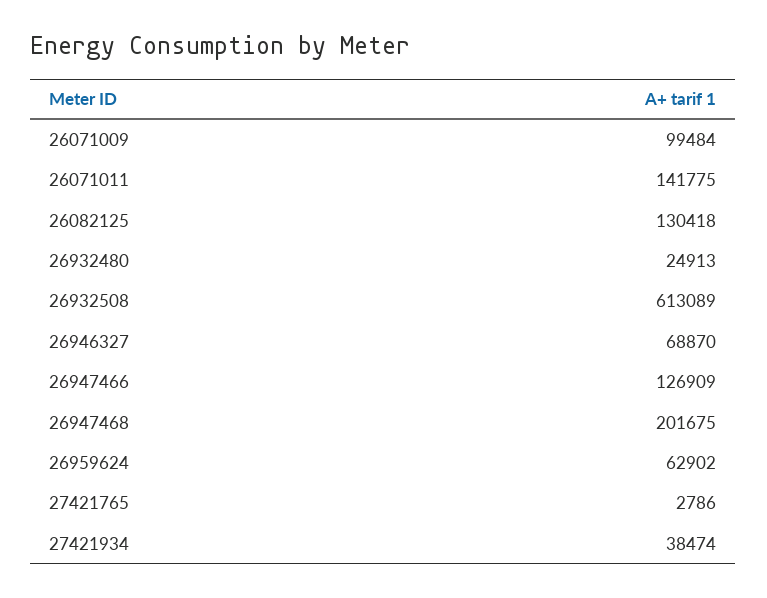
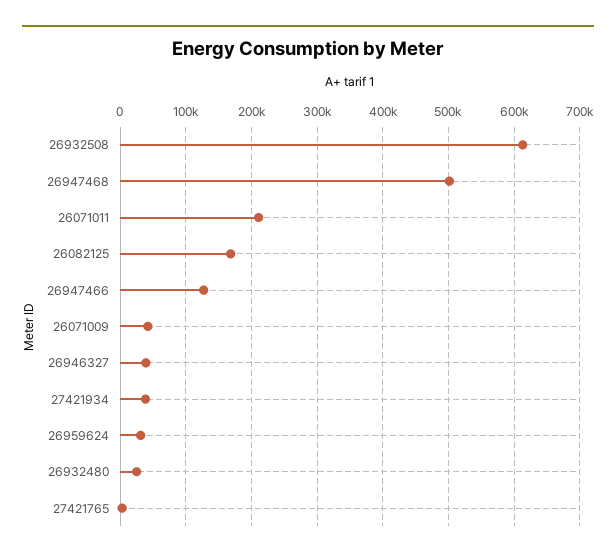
26071009: 99484 -> 40000
26071011: 141775 -> 210000
26082125: 130418 -> 170000
26946327: 68870 -> 40000
26947468: 201675 -> 500000
26959624: 62902 -> 30000

